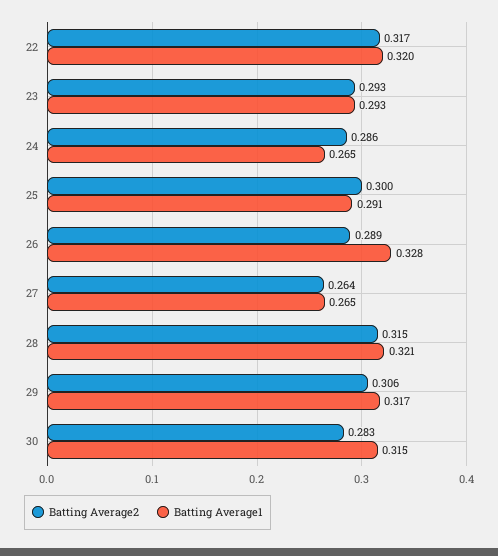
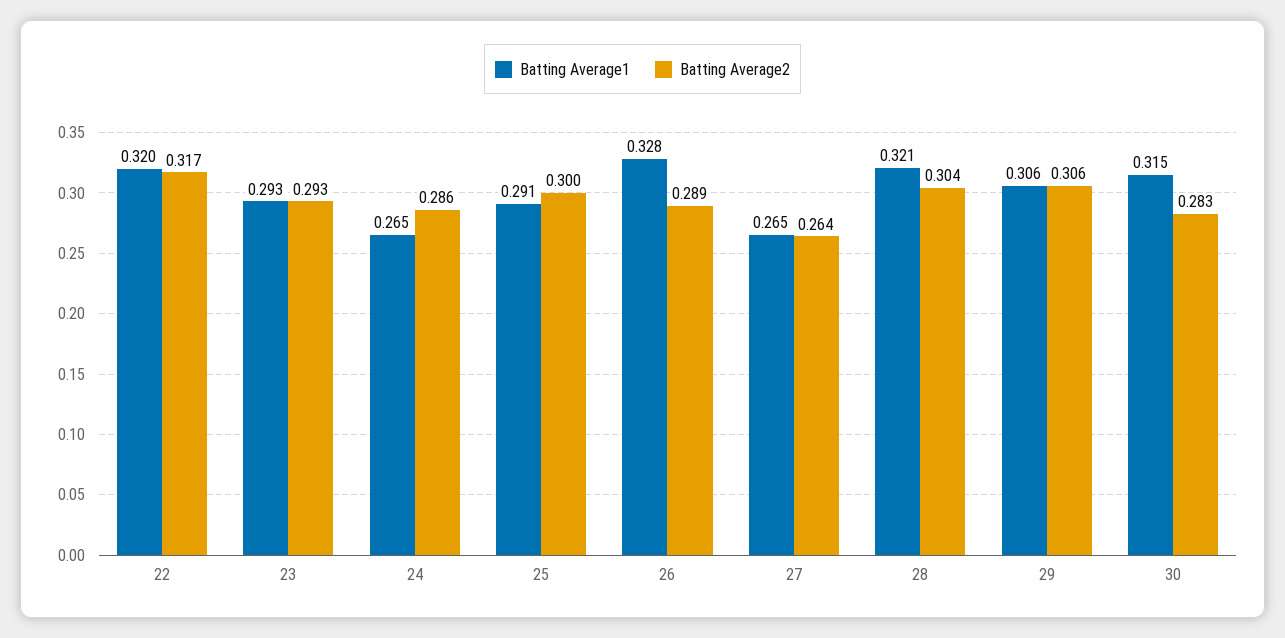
Batting Average2, 28: 0.315 -> 0.304
Batting Average1, 29: 0.317 -> 0.306

